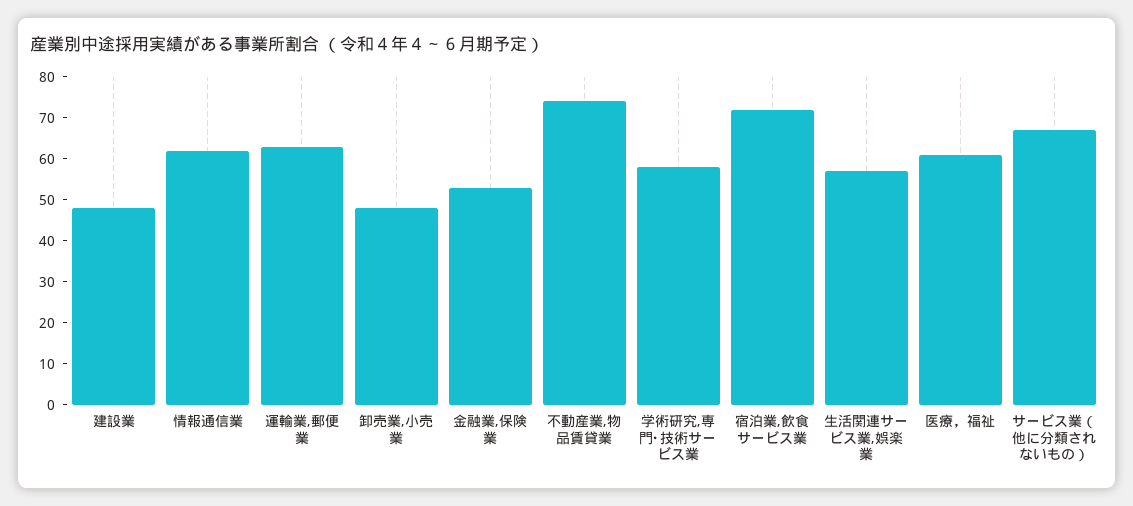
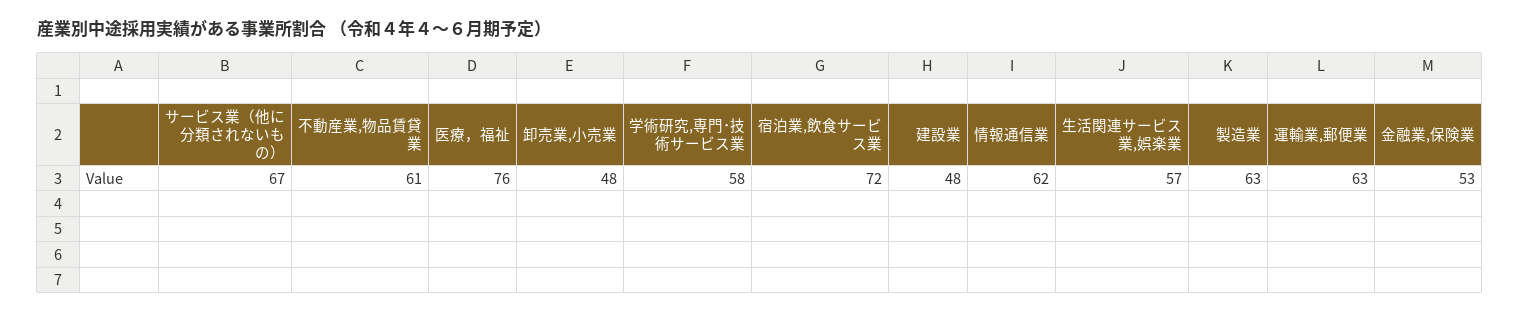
不動産業,物品賃貸業: 75 -> 61
医療，福祉: 60 -> 76
製造業: none -> 63

